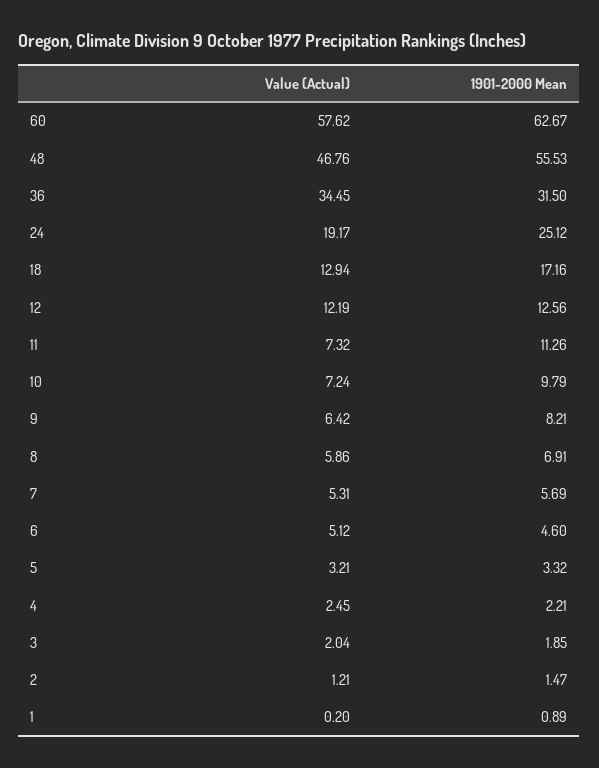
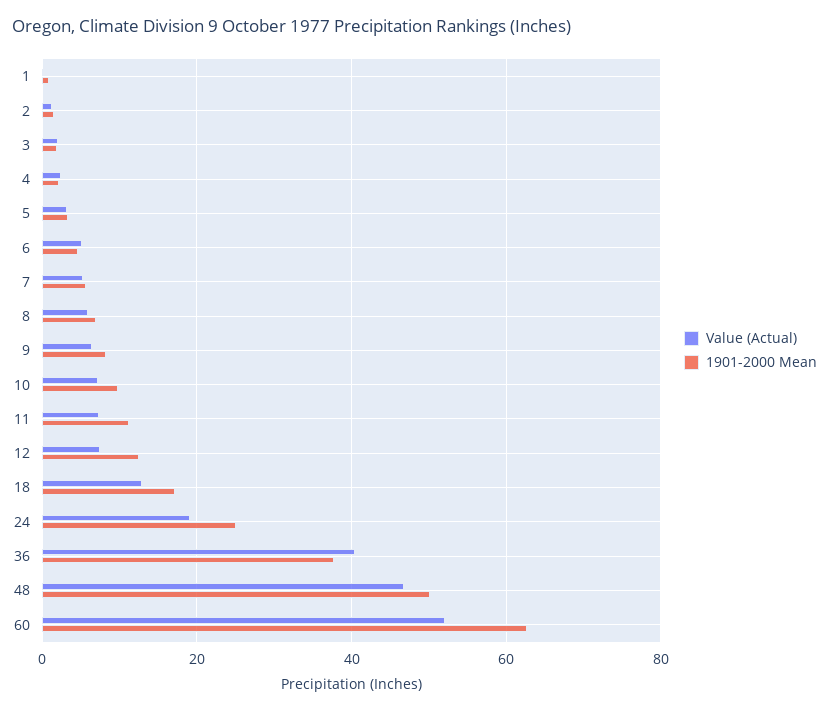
Value (Actual), 60: 57.62 -> 52
1901-2000 Mean, 48: 55.53 -> 50
Value (Actual), 36: 34.45 -> 40
1901-2000 Mean, 36: 31.5 -> 38
Value (Actual), 12: 12.19 -> 8

